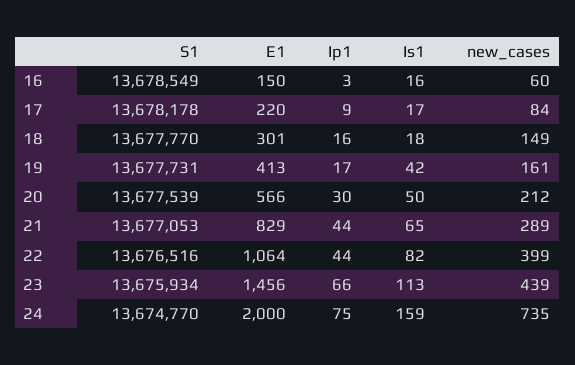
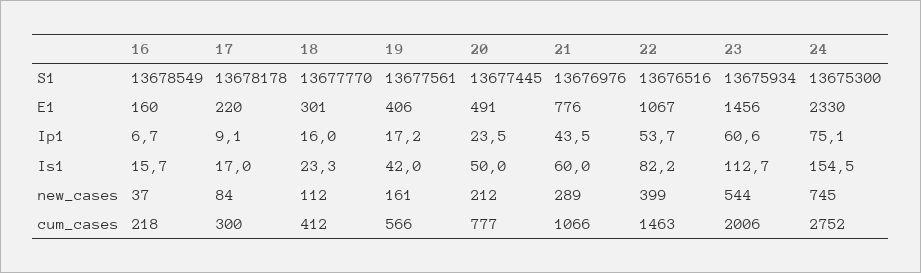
E1, 16: 150 -> 160
Ip1, 16: 3 -> 6.7
new_cases, 16: 60 -> 37
Is1, 18: 18 -> 23.3
new_cases, 18: 149 -> 112
S1, 19: 13677731 -> 13677561
E1, 19: 413 -> 406
S1, 20: 13677539 -> 13677445
E1, 20: 566 -> 491
Ip1, 20: 30 -> 23.5
S1, 21: 13677053 -> 13676976
E1, 21: 829 -> 776
Is1, 21: 65 -> 60
E1, 22: 1064 -> 1067
Ip1, 22: 44 -> 53.7
Ip1, 23: 66 -> 60.6
new_cases, 23: 439 -> 544
S1, 24: 13674770 -> 13675300
E1, 24: 2000 -> 2330
Is1, 24: 159 -> 154.5
new_cases, 24: 735 -> 745
cum_cases, 16: none -> 218
cum_cases, 17: none -> 300
cum_cases, 18: none -> 412
cum_cases, 19: none -> 566
cum_cases, 20: none -> 777
cum_cases, 21: none -> 1066
cum_cases, 22: none -> 1463
cum_cases, 23: none -> 2006
cum_cases, 24: none -> 2752

